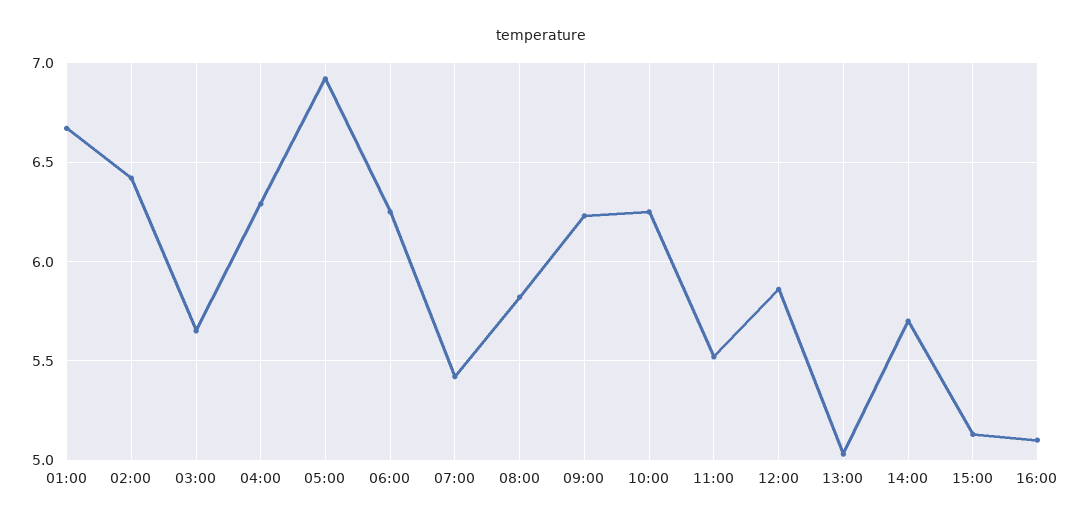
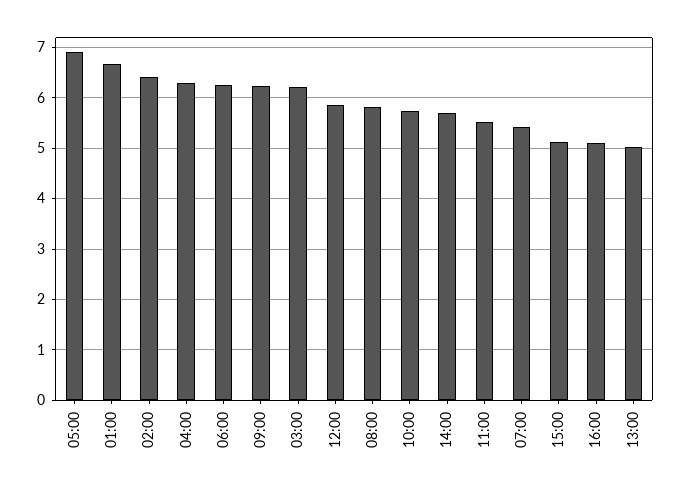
03:00: 5.65 -> 6.2
10:00: 6.25 -> 5.8

